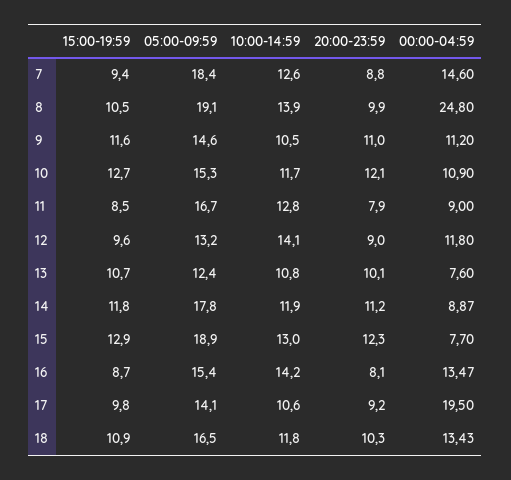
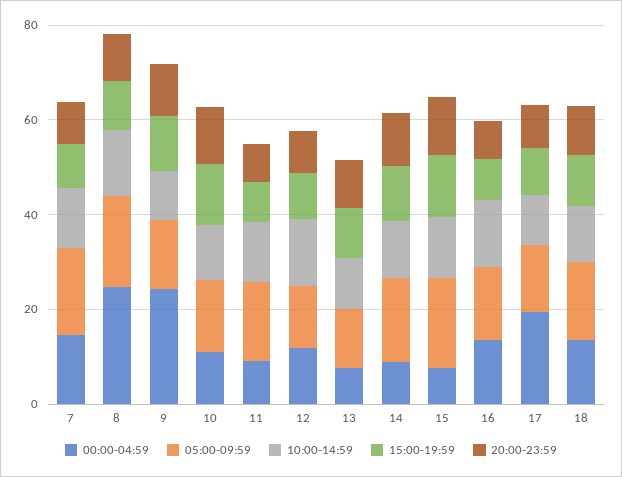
00:00-04:59, 9: 11.2 -> 25

